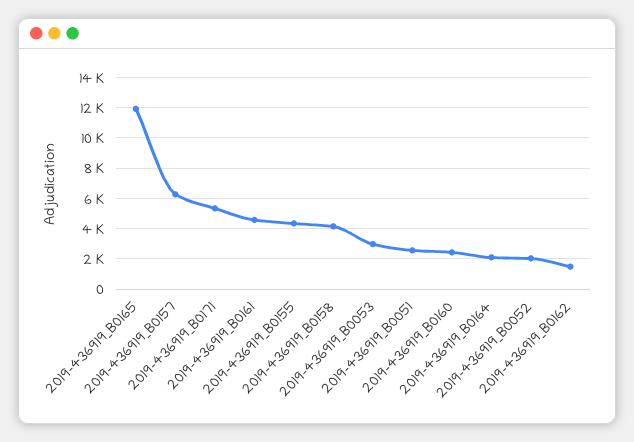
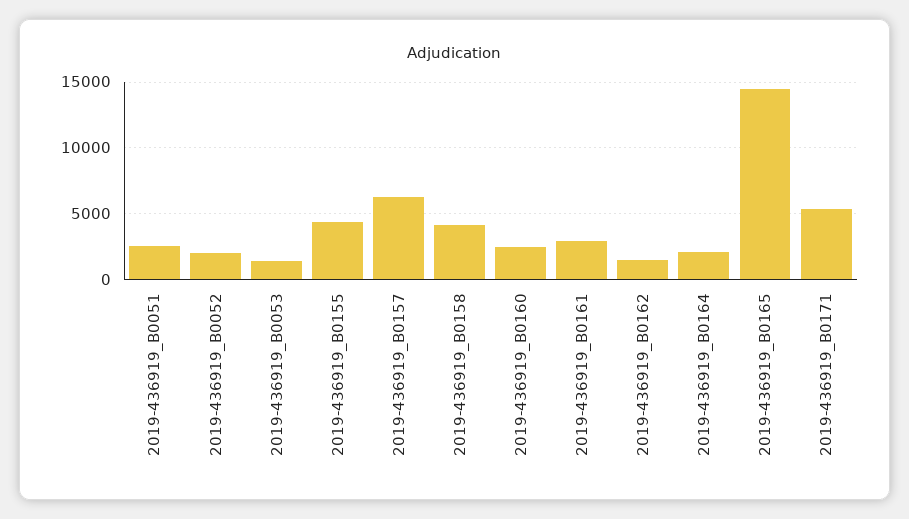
2019-436919_B0165: 12000 -> 14500
2019-436919_B0161: 4500 -> 3000
2019-436919_B0053: 3000 -> 1500

